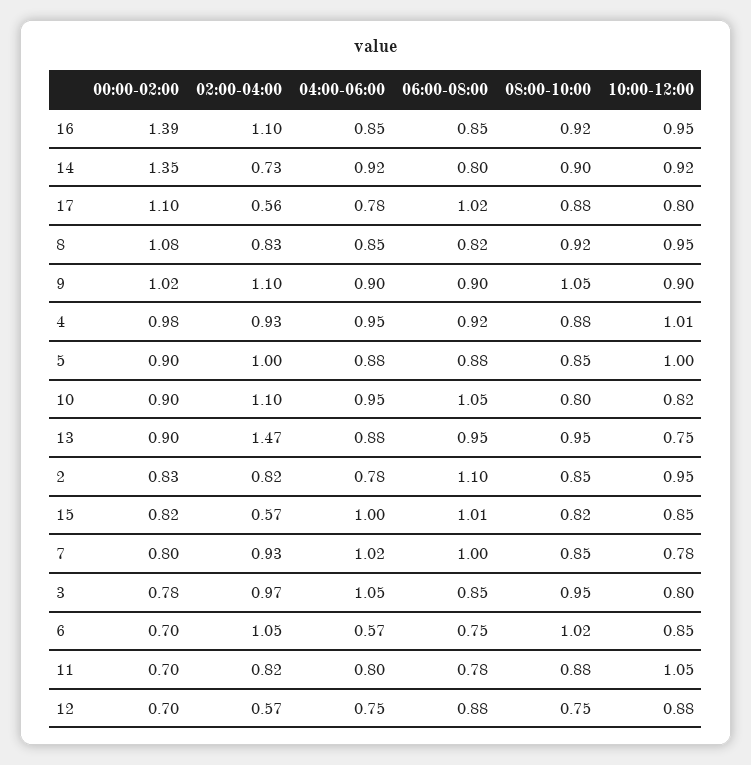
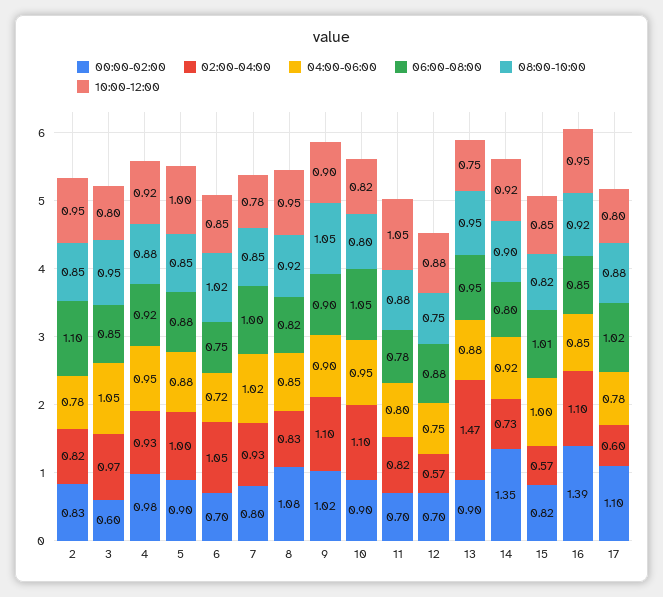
02:00-04:00, 17: 0.56 -> 0.6
10:00-12:00, 4: 1.01 -> 0.92
00:00-02:00, 3: 0.78 -> 0.6
04:00-06:00, 6: 0.57 -> 0.72

